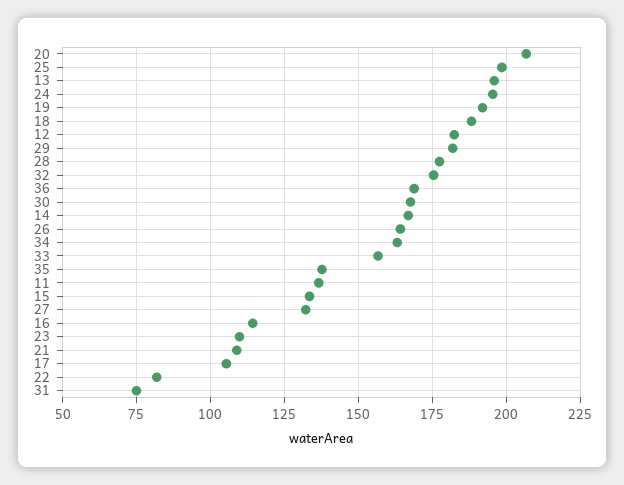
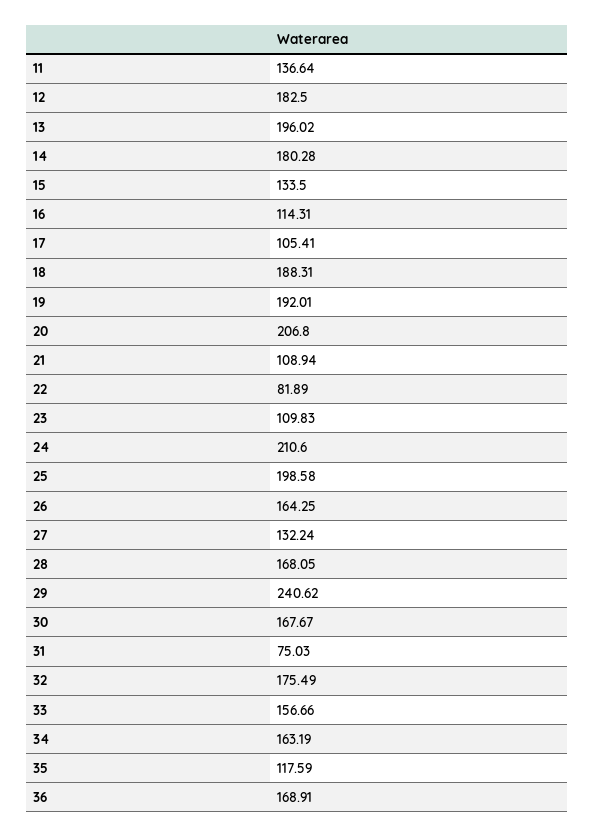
24: 195 -> 210.6
29: 182.5 -> 240.62
28: 177.5 -> 168.05
14: 167.5 -> 180.28
35: 137.5 -> 117.59

